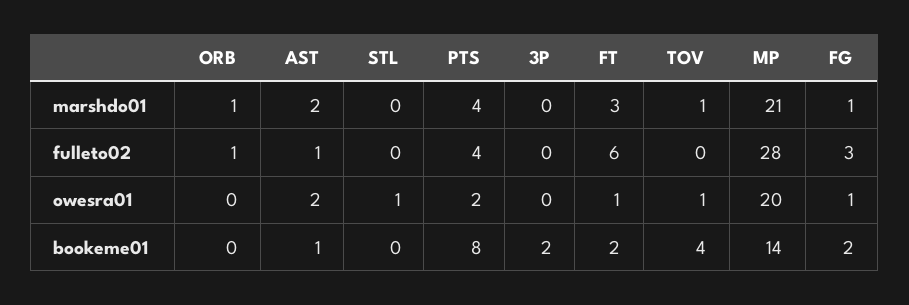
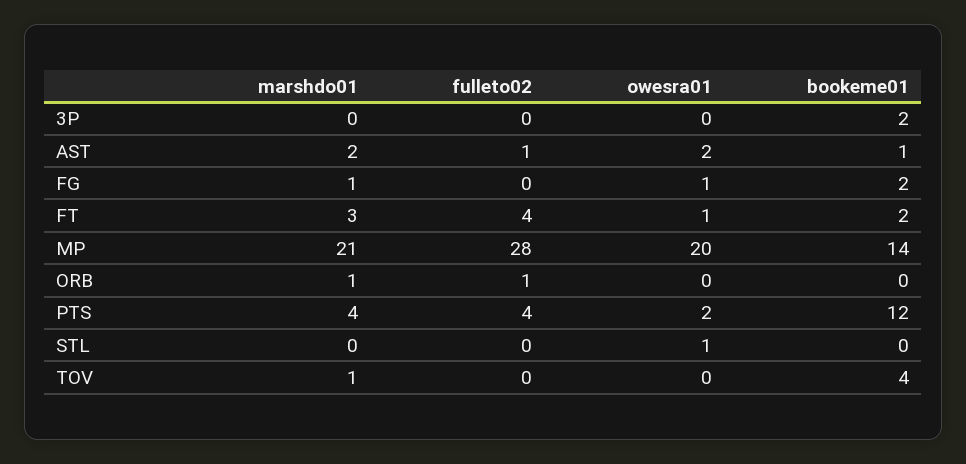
FT, fulleto02: 6 -> 4
FG, fulleto02: 3 -> 0
TOV, owesra01: 1 -> 0
PTS, bookeme01: 8 -> 12

